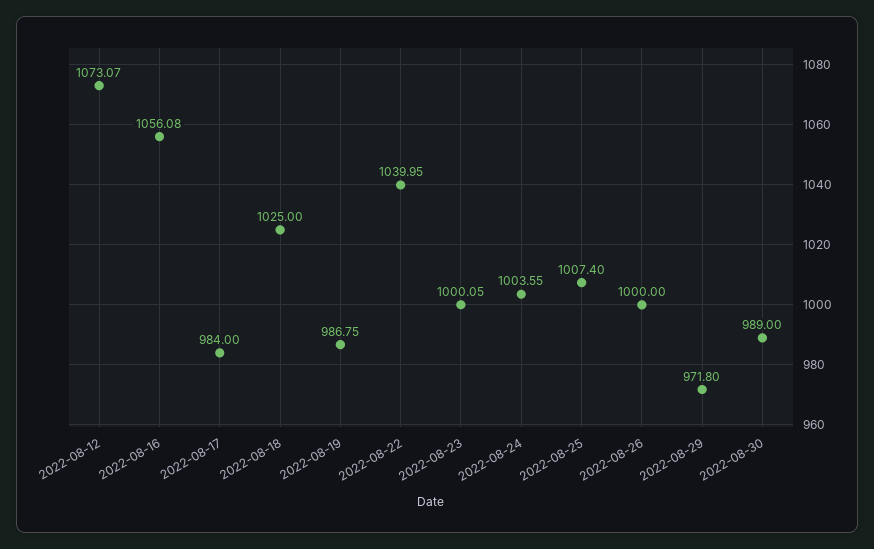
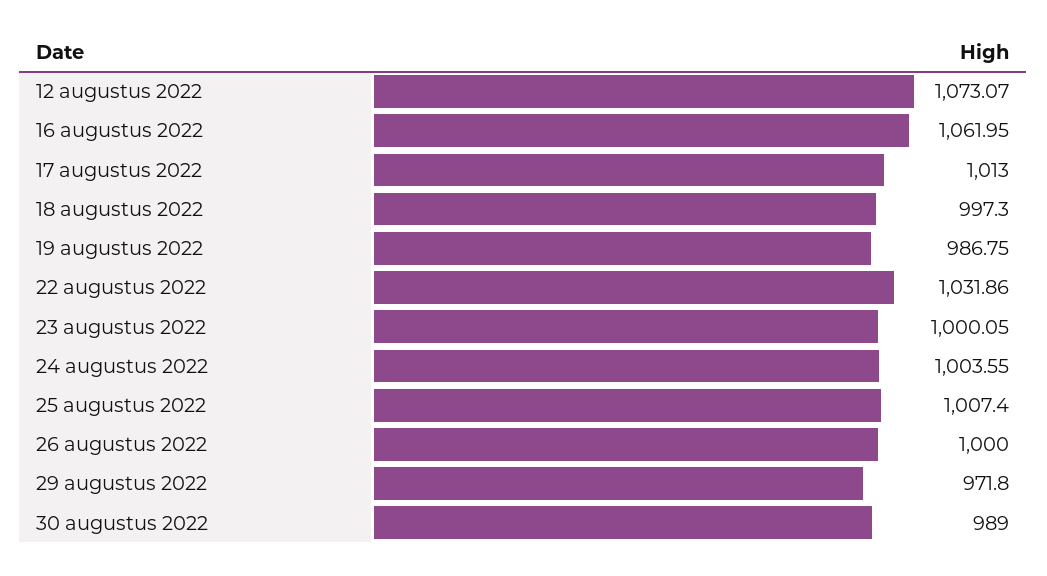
2022-08-16: 1056.08 -> 1061.95
2022-08-17: 984 -> 1013
2022-08-18: 1025 -> 997.3
2022-08-22: 1039.95 -> 1031.86

